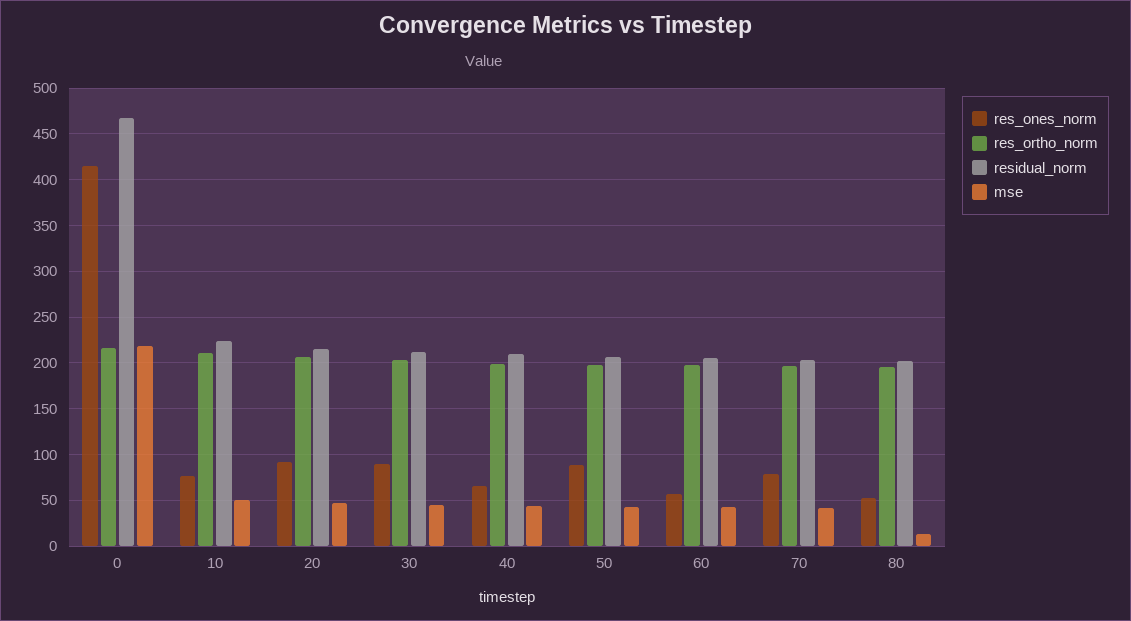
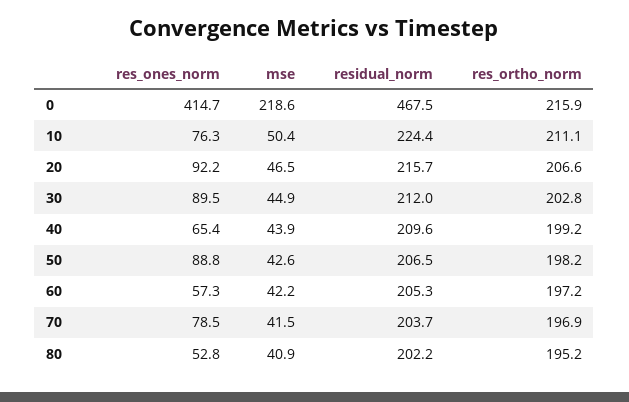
mse, 80: 10 -> 40.9

